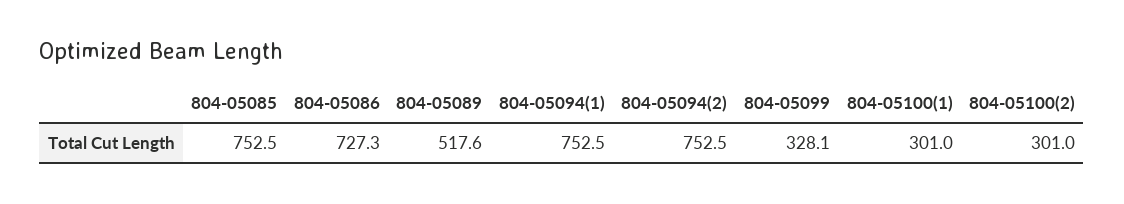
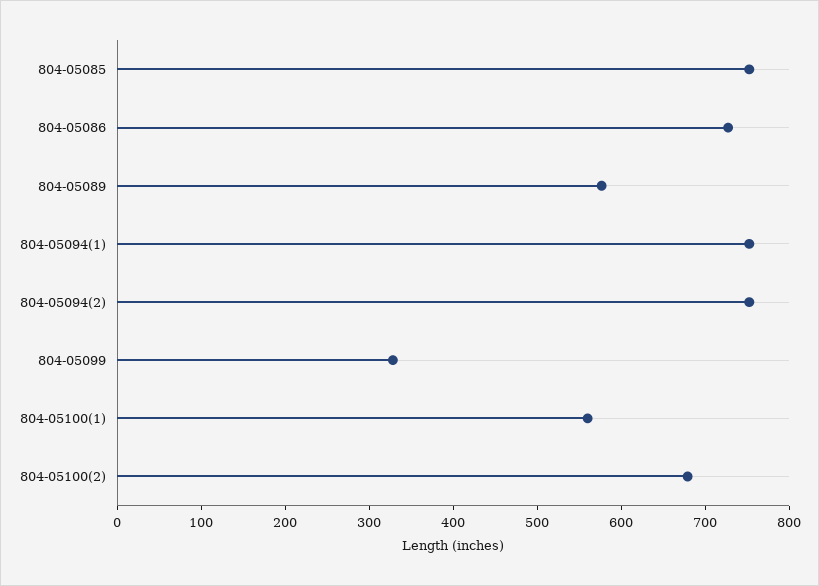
804-05089: 517.6 -> 580
804-05100(1): 301 -> 560
804-05100(2): 301 -> 680

